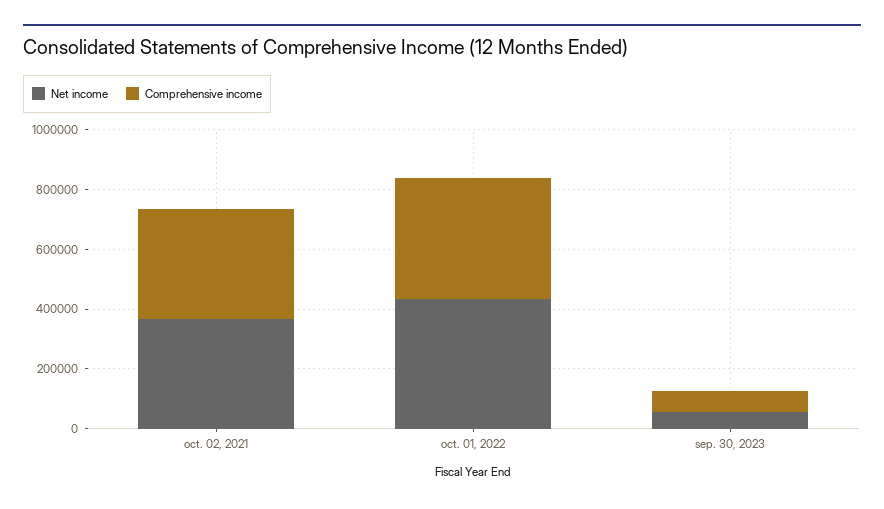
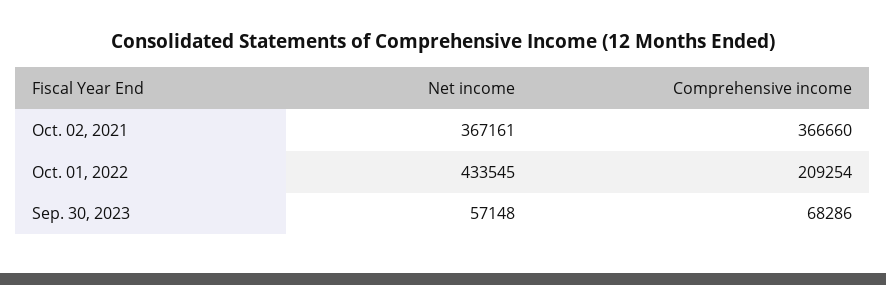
Comprehensive income, oct. 01, 2022: 400000 -> 209254

